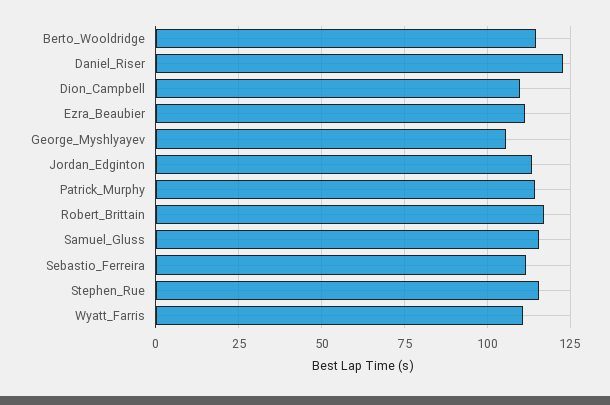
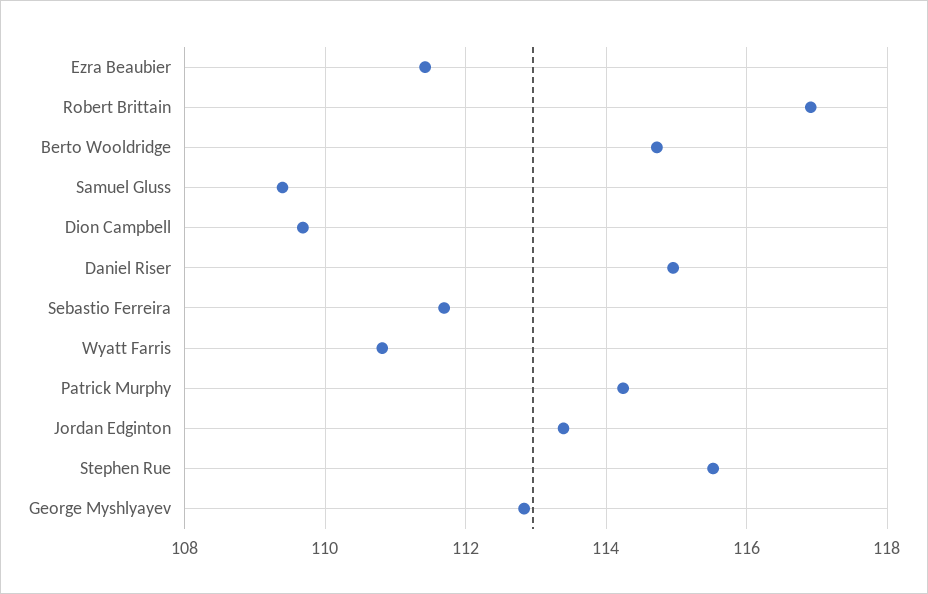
Daniel_Riser: 122.5 -> 115
George_Myshlyayev: 105 -> 112.8
Samuel_Gluss: 115 -> 109.4

